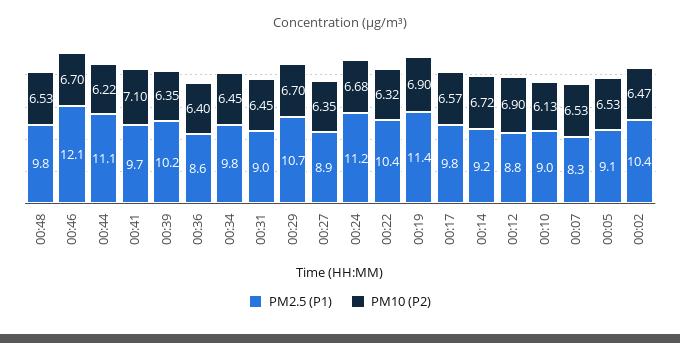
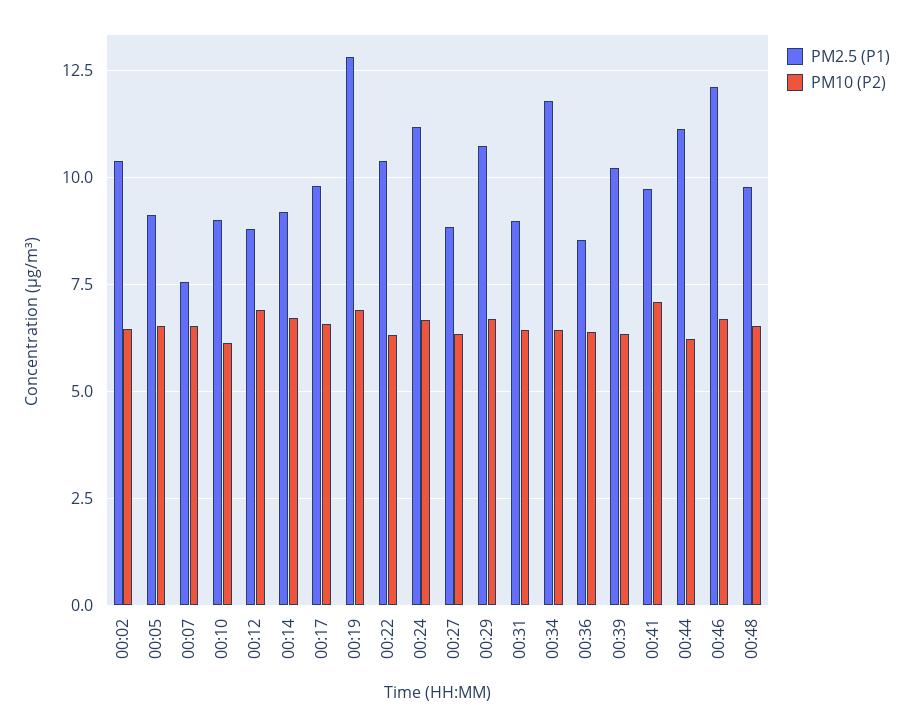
PM2.5 (P1), 00:34: 9.8 -> 11.75
PM2.5 (P1), 00:19: 11.4 -> 12.75
PM2.5 (P1), 00:07: 8.3 -> 7.5

